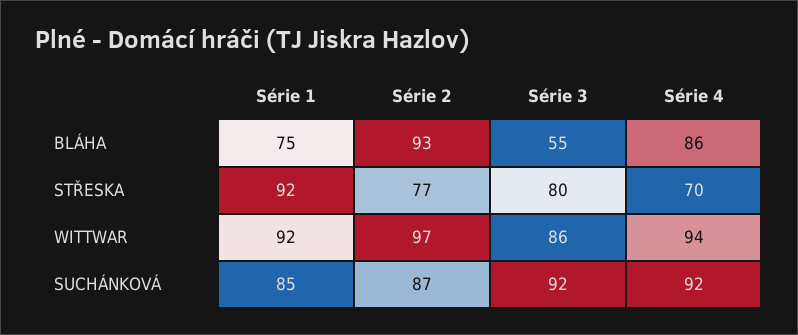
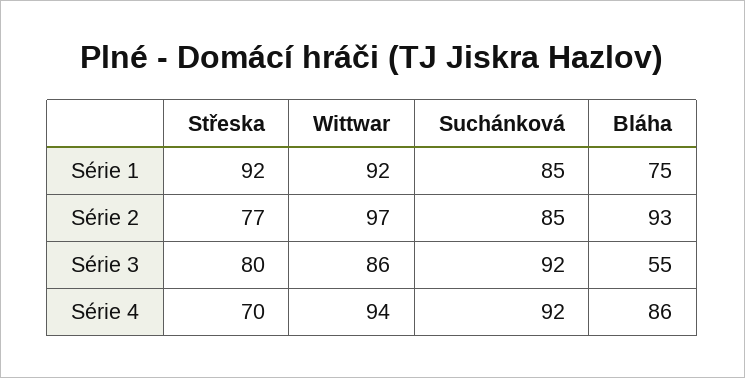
Série 2, SUCHÁNKOVÁ: 87 -> 85

